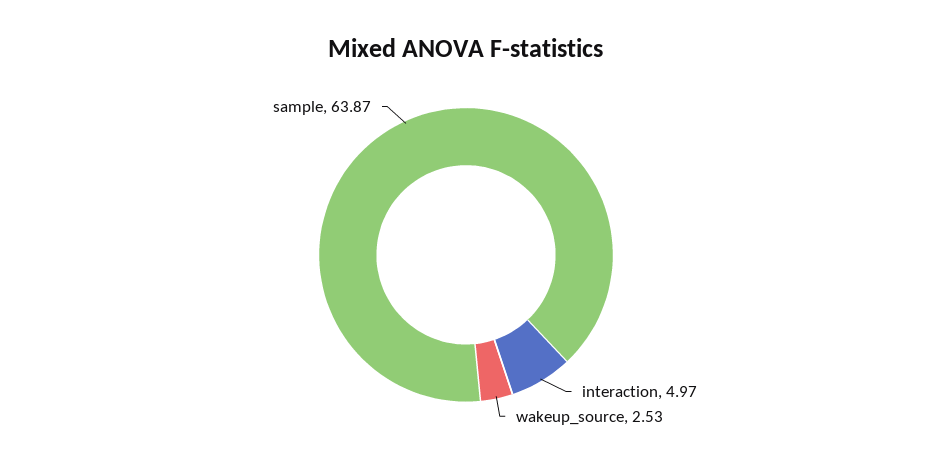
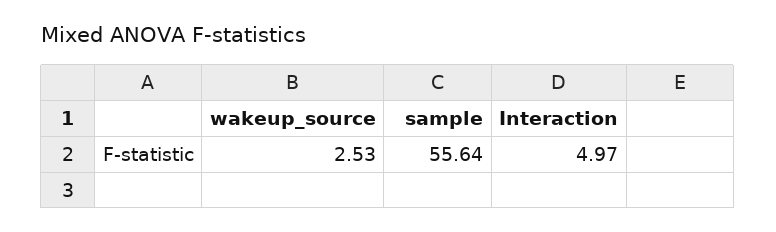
sample: 63.87 -> 55.64

